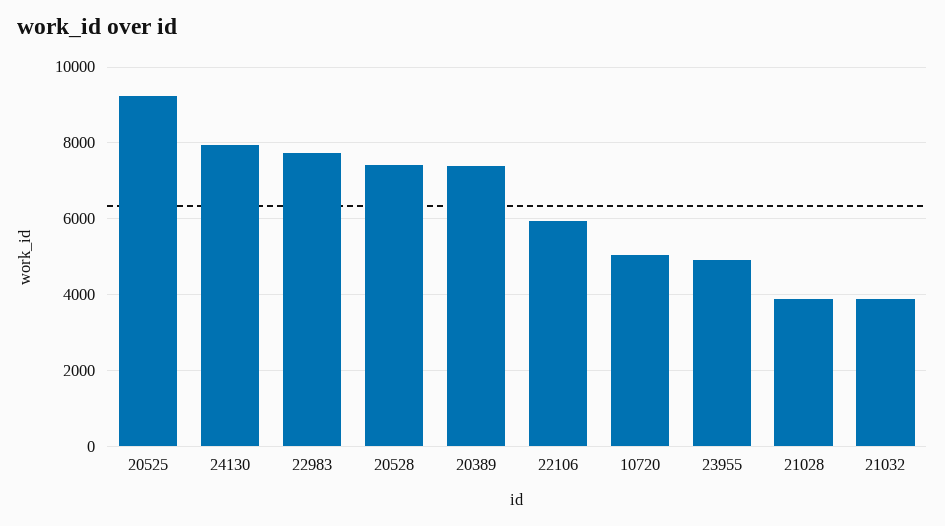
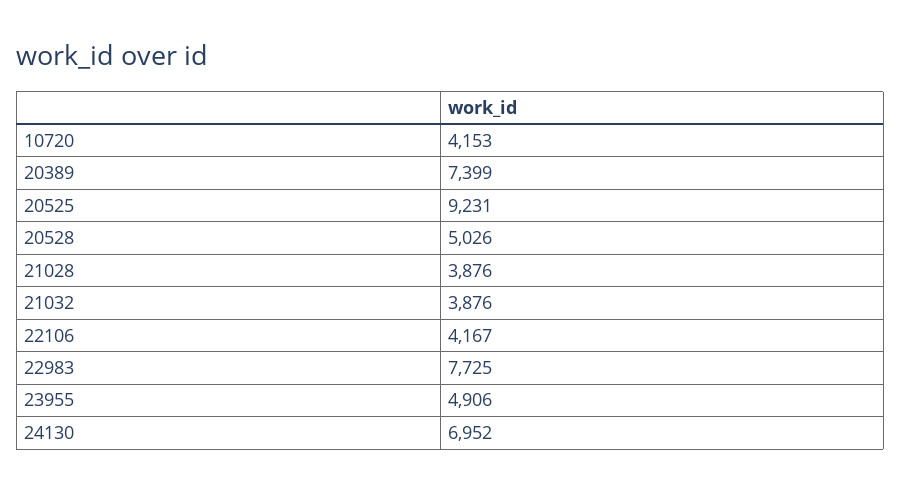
24130: 8000 -> 6952
20528: 7400 -> 5026
22106: 6000 -> 4167
10720: 5000 -> 4153

